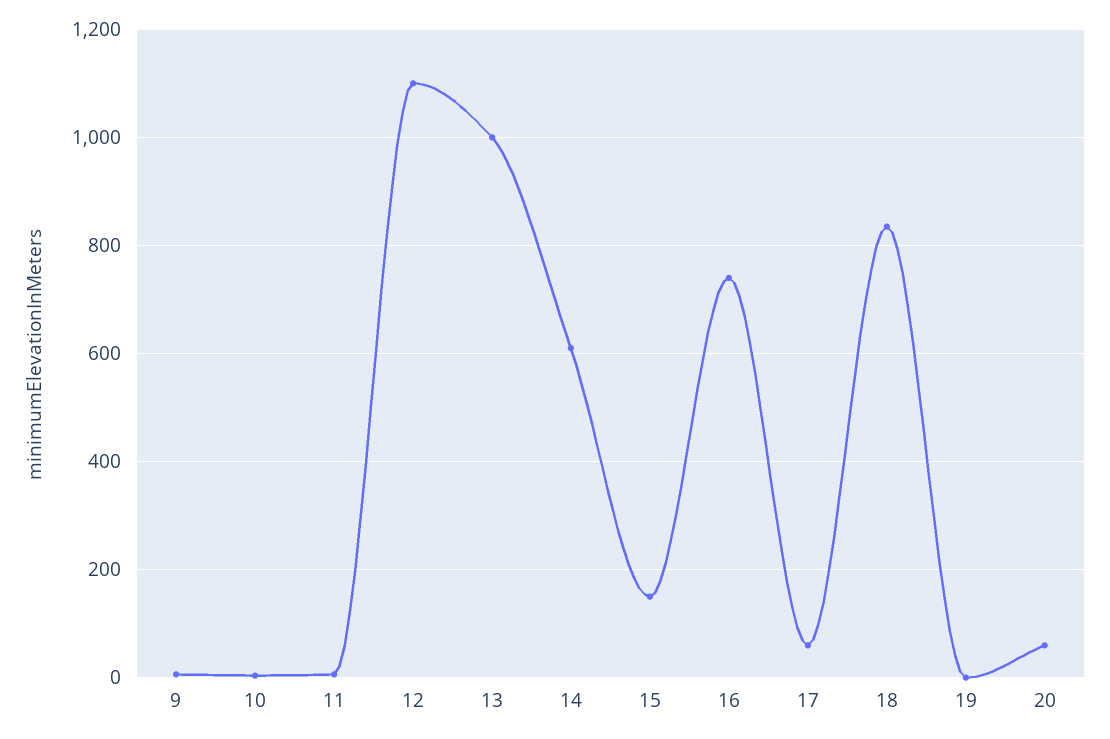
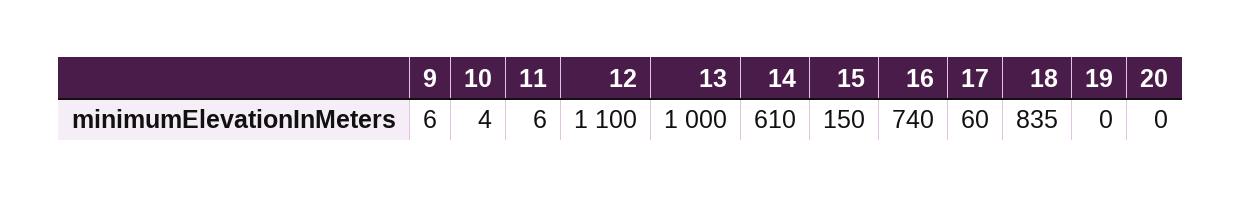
20: 60 -> 0

